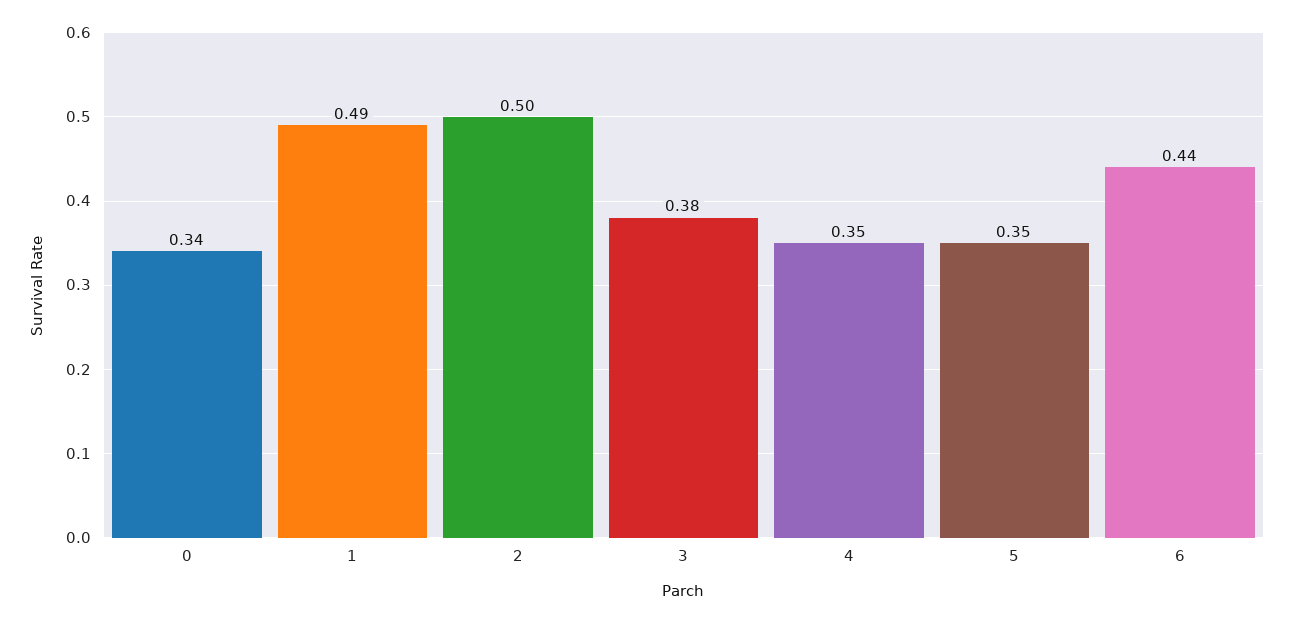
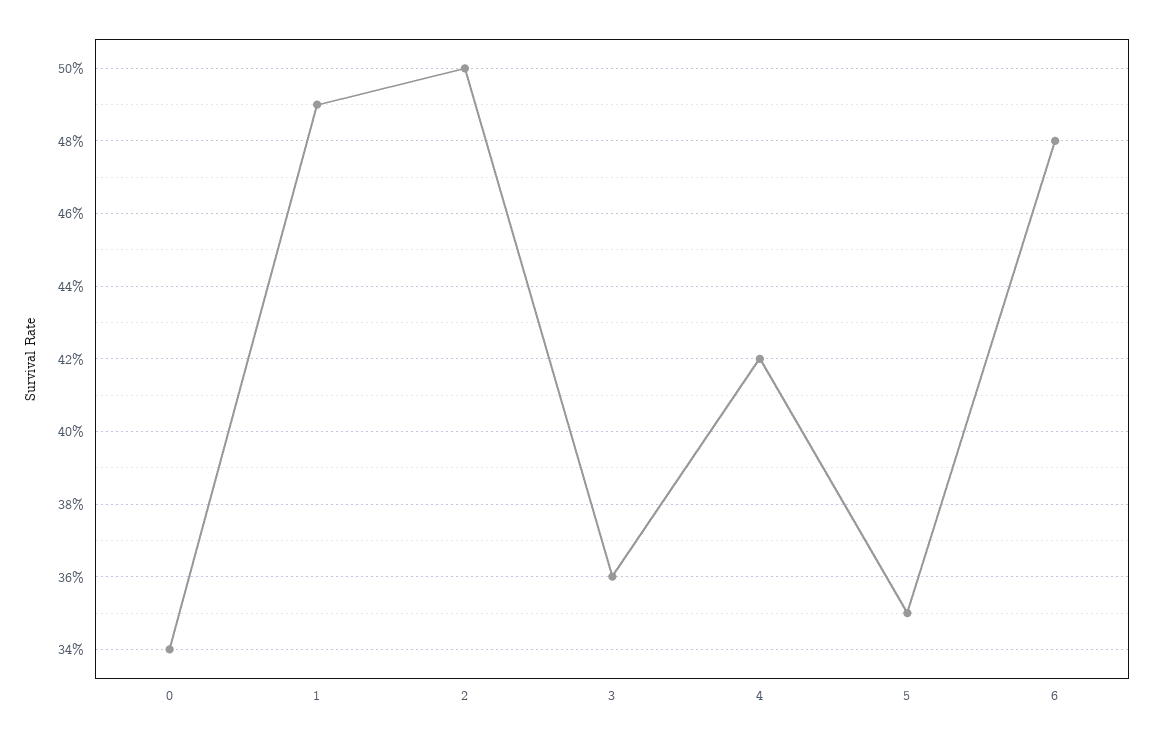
3: 0.38 -> 0.36
4: 0.35 -> 0.42
6: 0.44 -> 0.48

